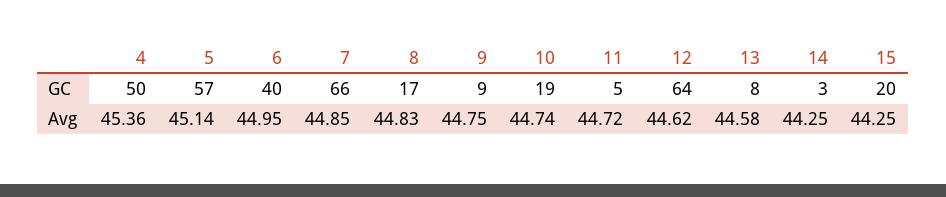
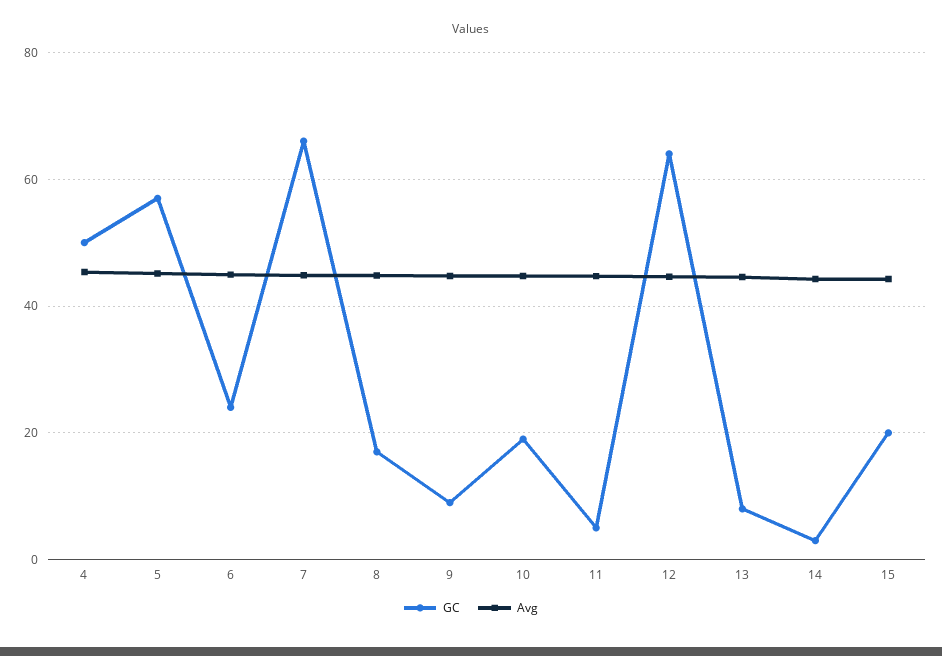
GC, 6: 40 -> 24

